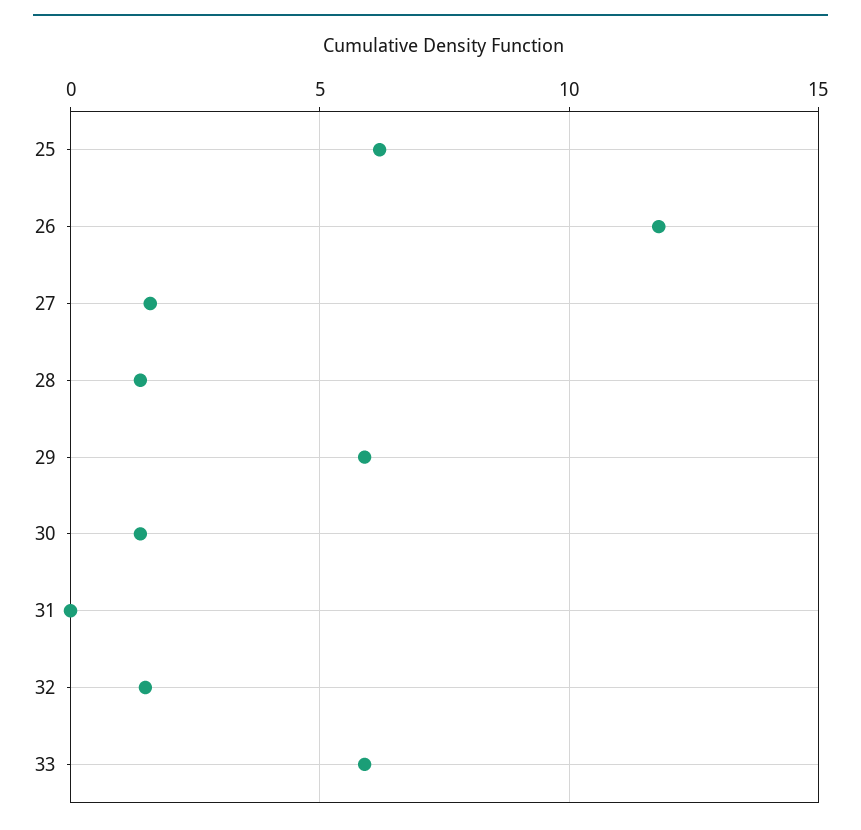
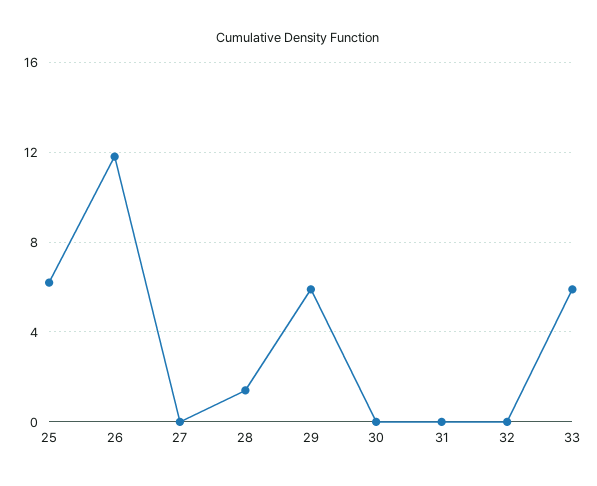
27: 1.5 -> 0
30: 1.5 -> 0
32: 1.5 -> 0

